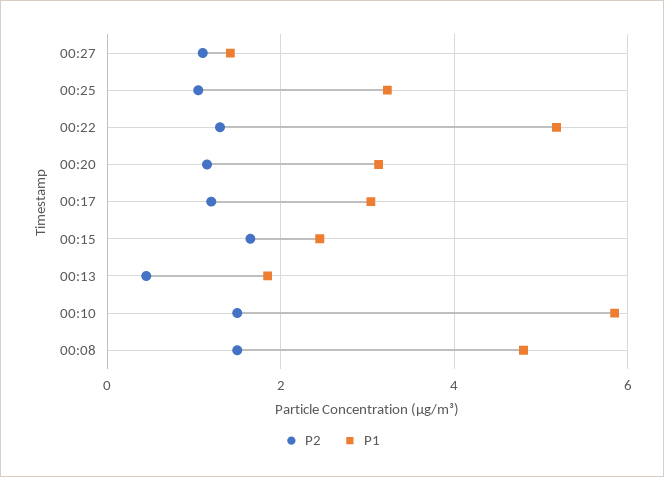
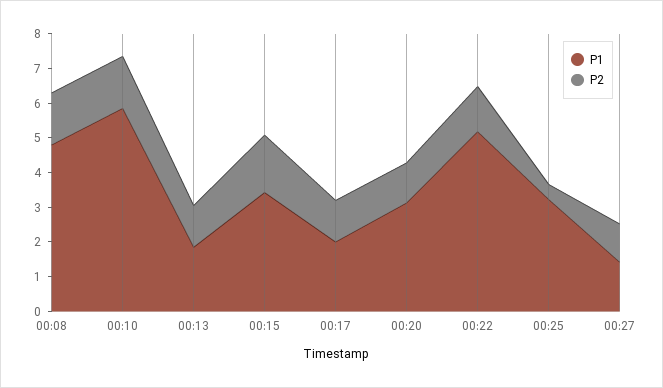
P2, 00:25: 1 -> 0.5
P1, 00:17: 3 -> 2
P1, 00:15: 2.4 -> 3.5
P2, 00:13: 0.4 -> 1.25

